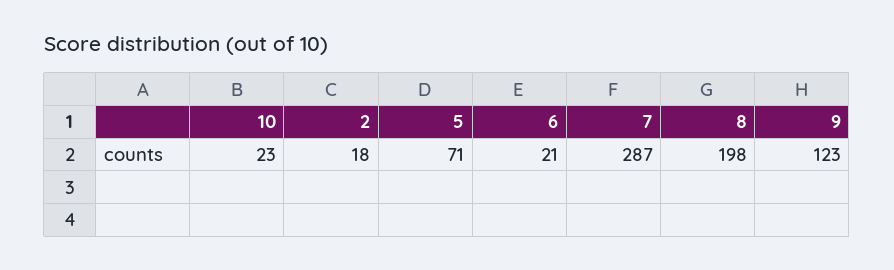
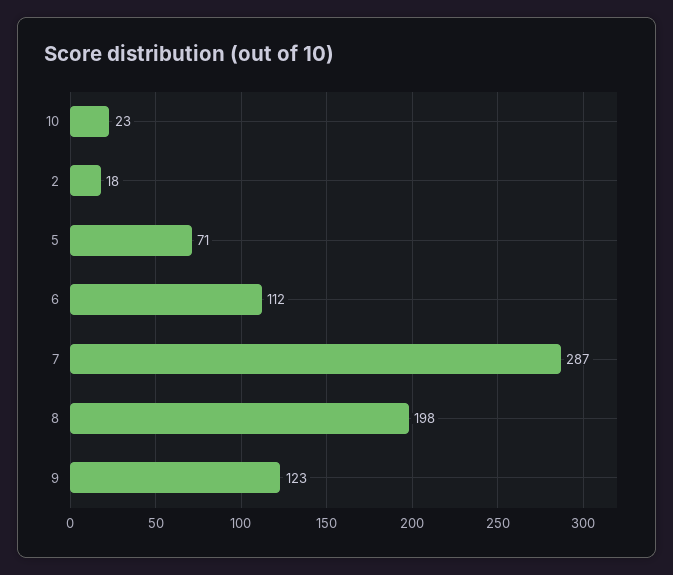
6: 21 -> 112

